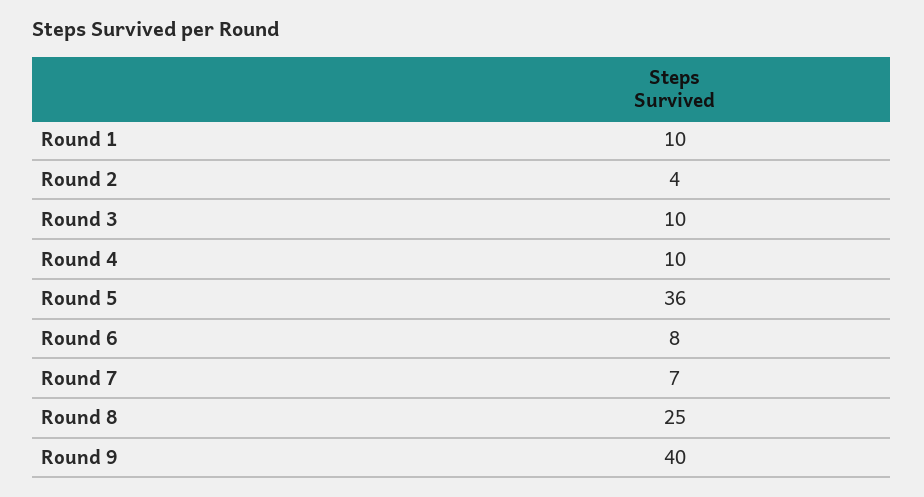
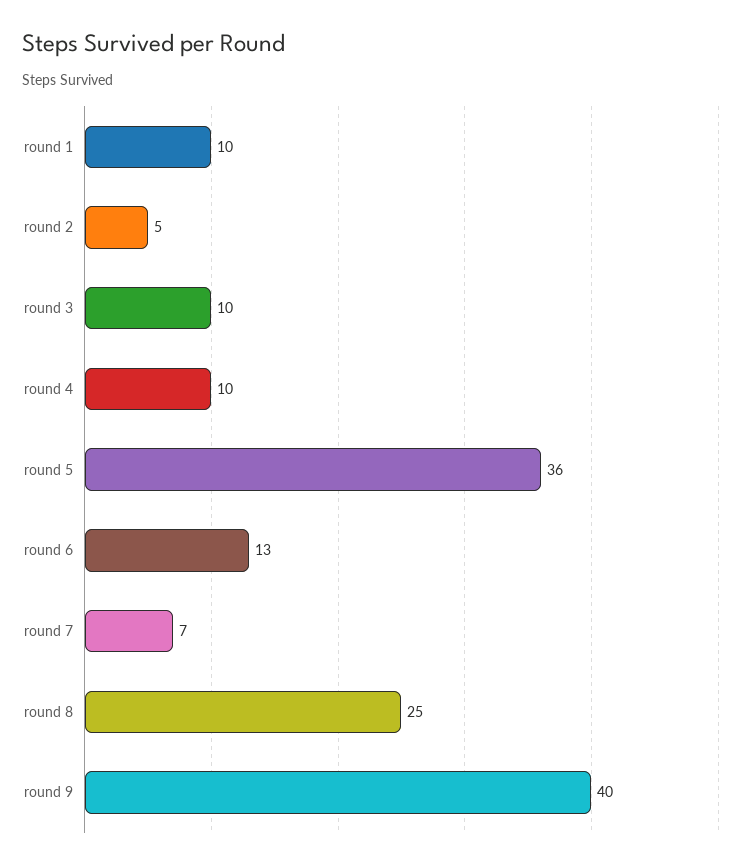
Round 2: 4 -> 5
Round 6: 8 -> 13

